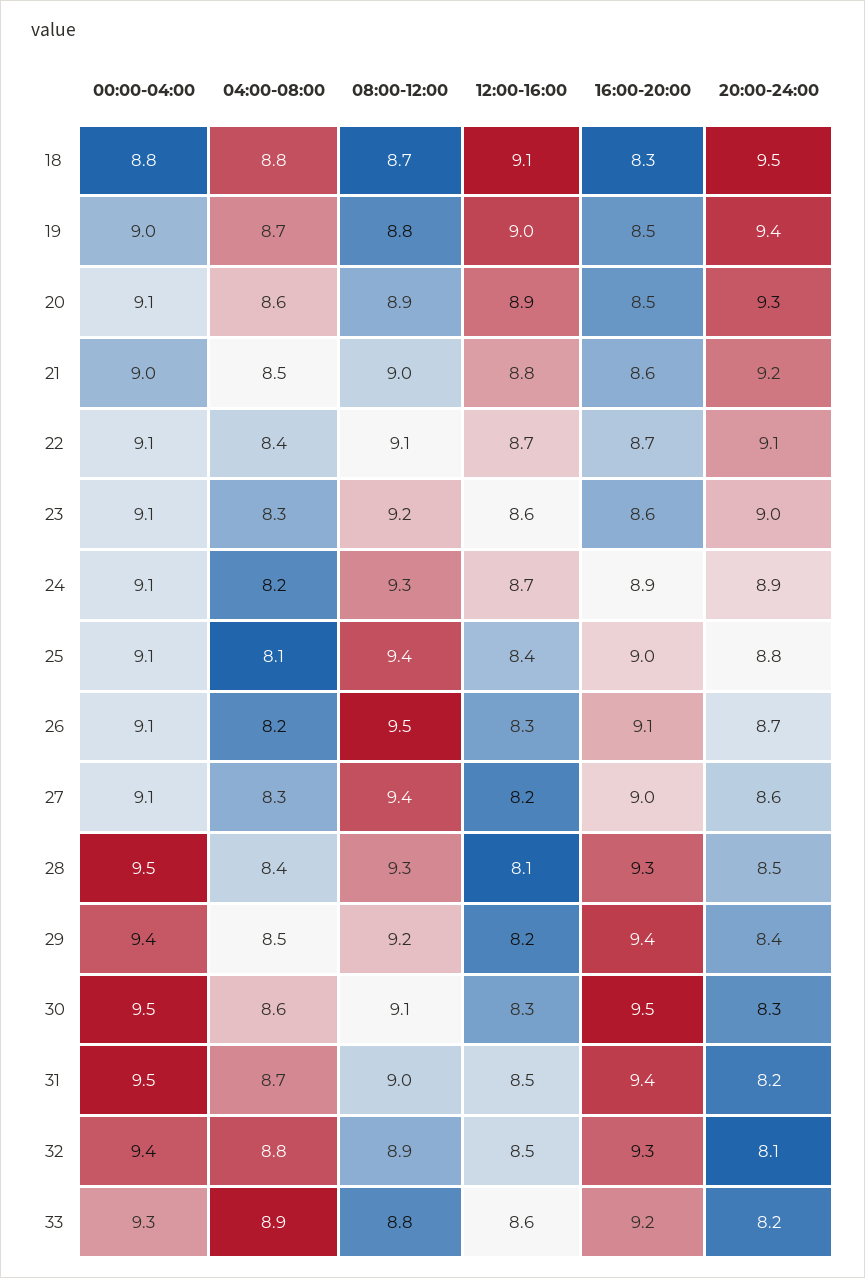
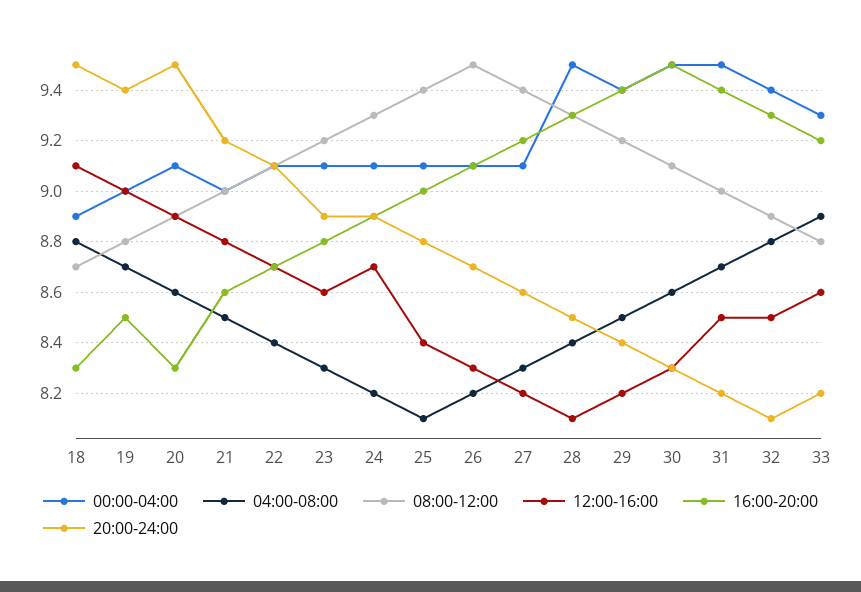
00:00-04:00, 18: 8.8 -> 8.9
16:00-20:00, 20: 8.5 -> 8.3
20:00-24:00, 20: 9.3 -> 9.5
16:00-20:00, 23: 8.6 -> 8.8
20:00-24:00, 23: 9 -> 8.9
16:00-20:00, 27: 9 -> 9.2

